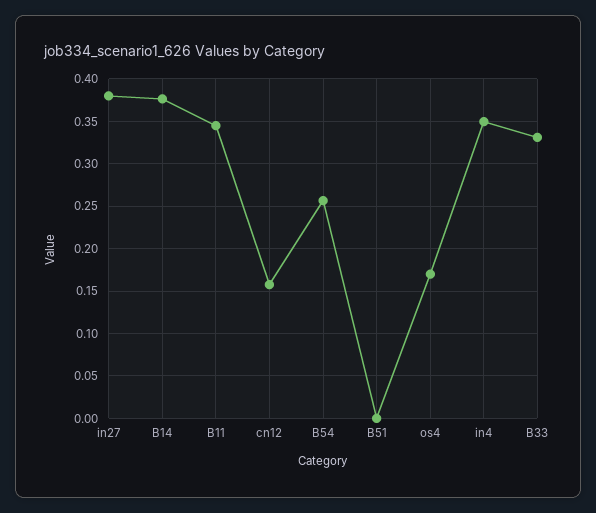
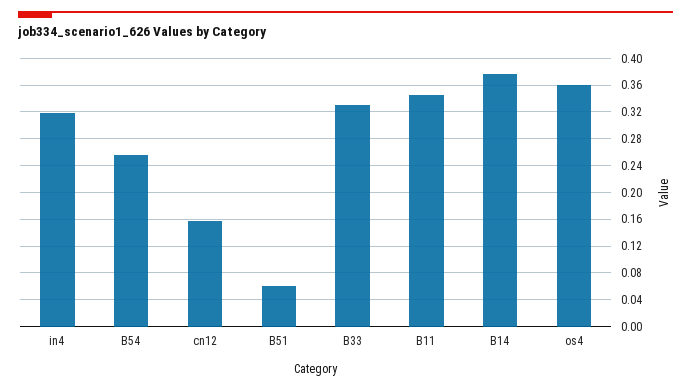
in27: 0.38 -> none
B51: 0 -> 0.06
os4: 0.17 -> 0.36
in4: 0.35 -> 0.32

